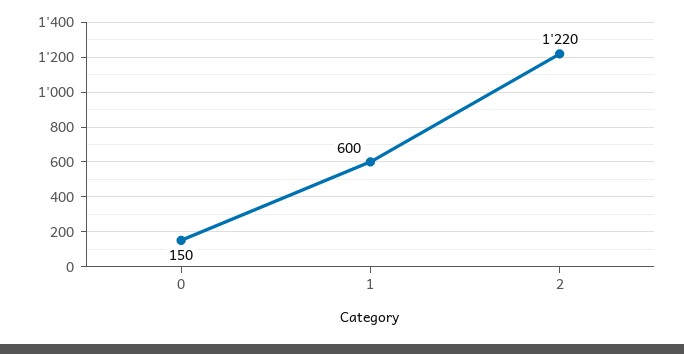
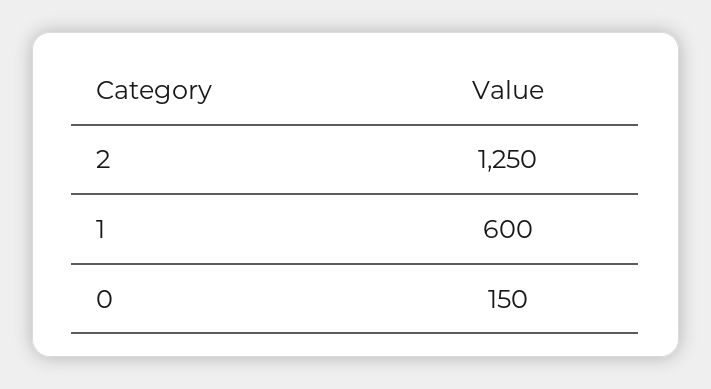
2: 1220 -> 1250

